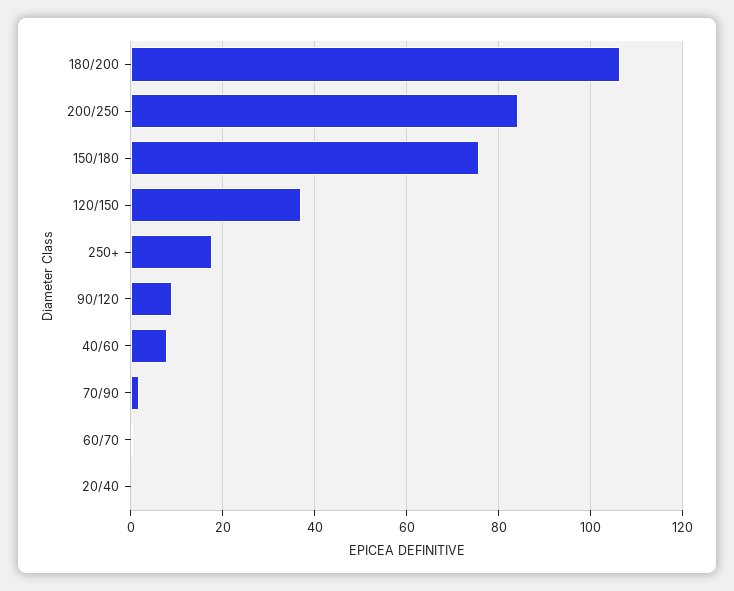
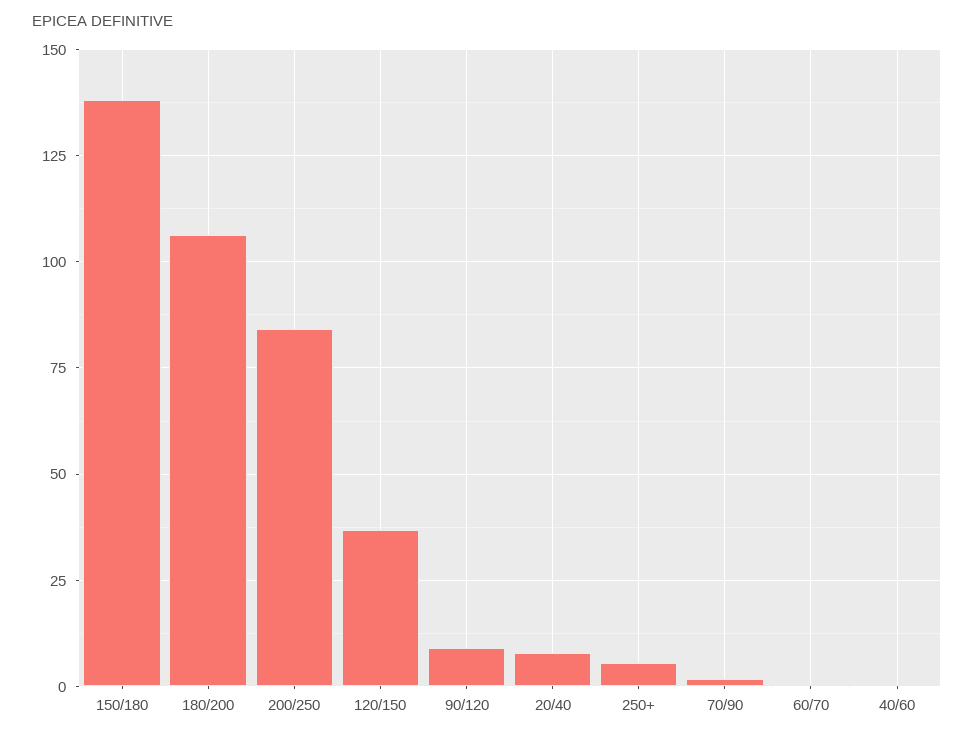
150/180: 76 -> 137.5
250+: 18 -> 5
40/60: 8 -> 0
20/40: 0 -> 7.5

